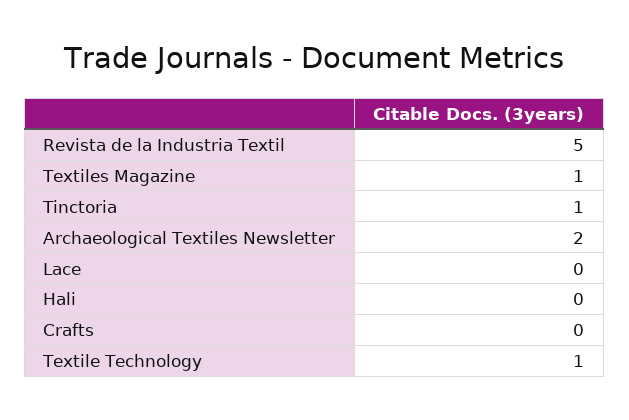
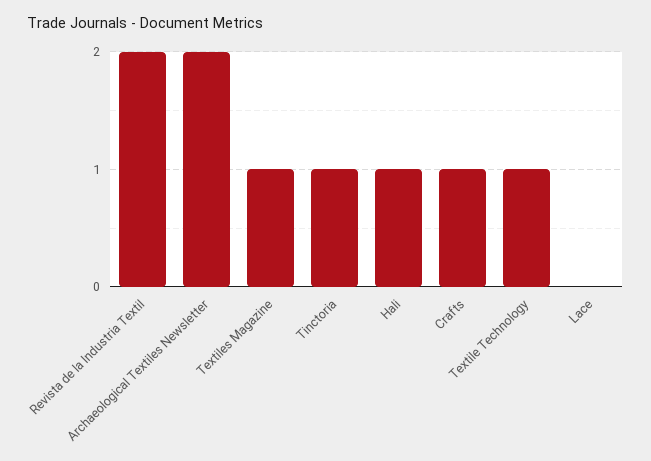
Revista de la Industria Textil: 5 -> 2
Hali: 0 -> 1
Crafts: 0 -> 1

